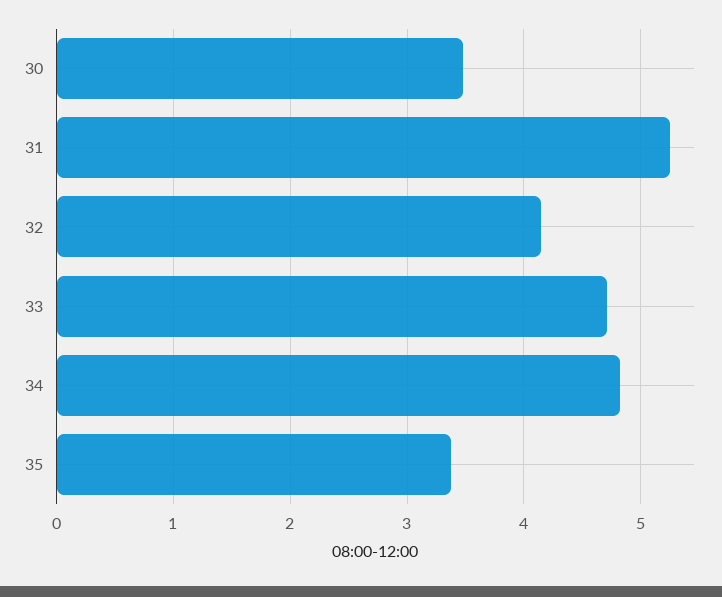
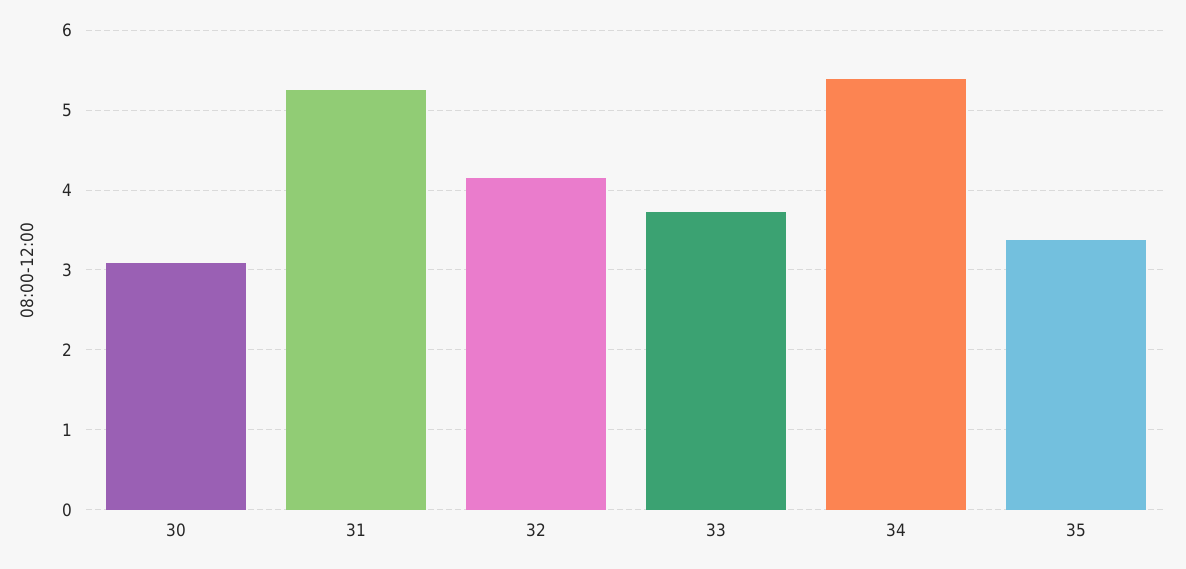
30: 3.5 -> 3.1
33: 4.7 -> 3.7
34: 4.8 -> 5.4

